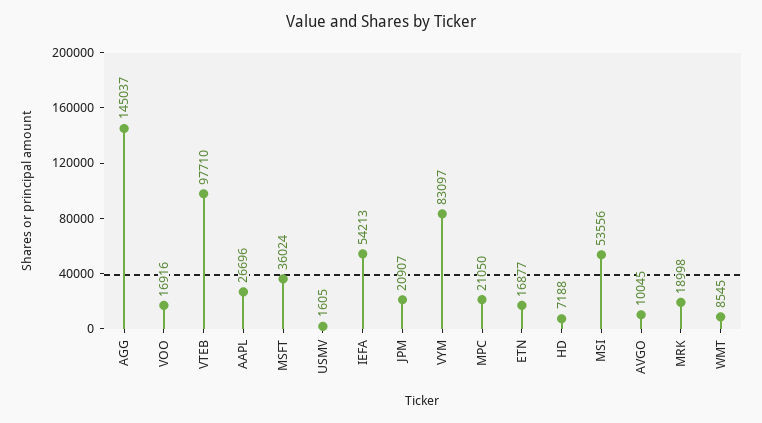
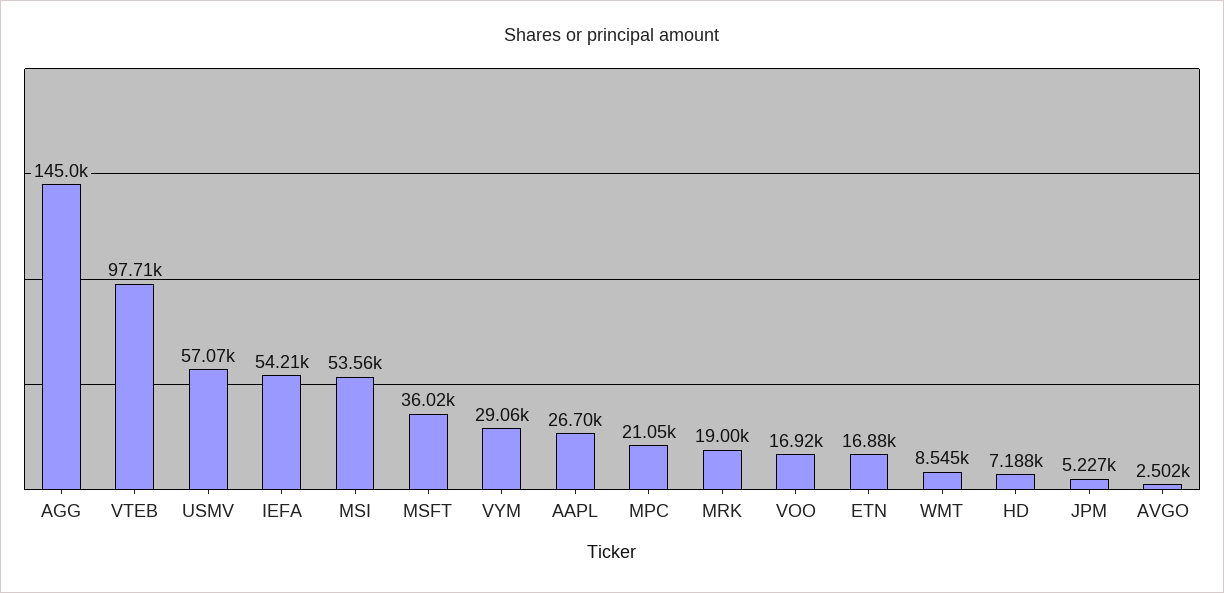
USMV: 1605 -> 57070
JPM: 20907 -> 5227
VYM: 83097 -> 29060
AVGO: 10045 -> 2502

